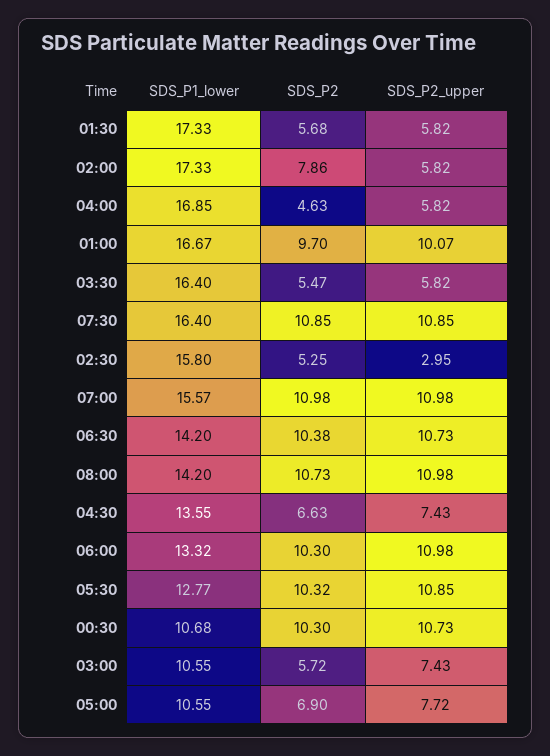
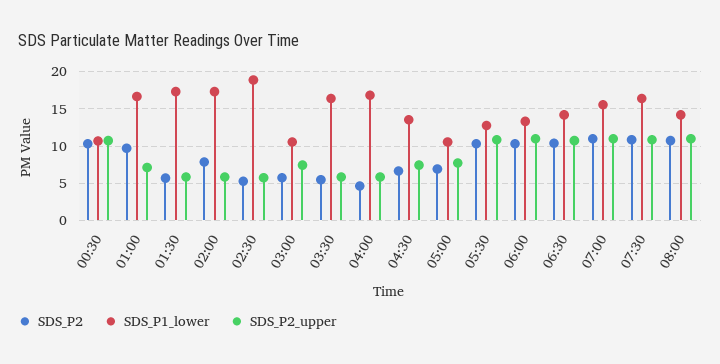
SDS_P2_upper, 01:00: 10.07 -> 7
SDS_P1_lower, 02:30: 15.8 -> 19
SDS_P2_upper, 02:30: 2.95 -> 6

